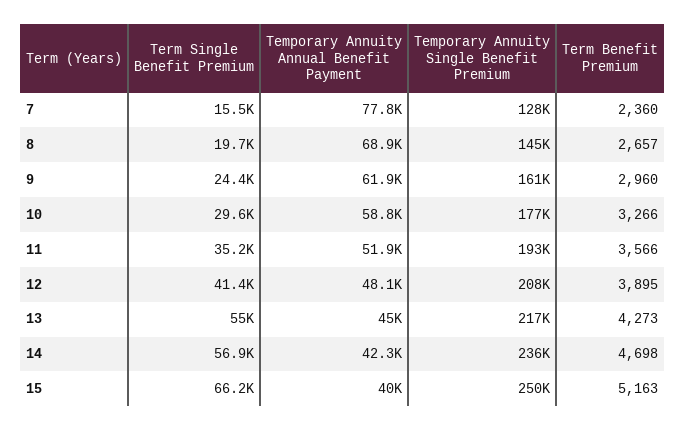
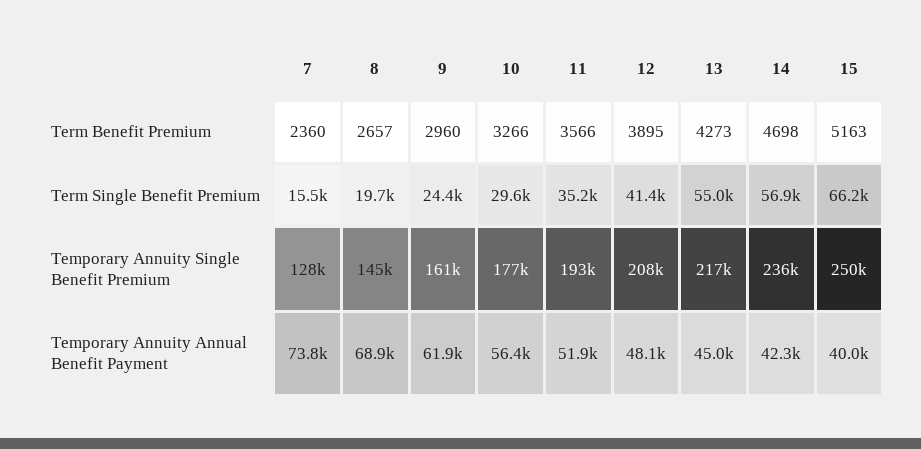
Temporary Annuity Annual Benefit Payment, 7: 77800 -> 73800
Temporary Annuity Annual Benefit Payment, 10: 58800 -> 56400

